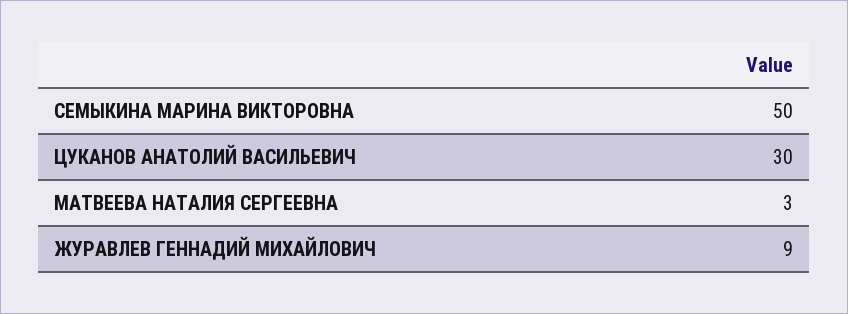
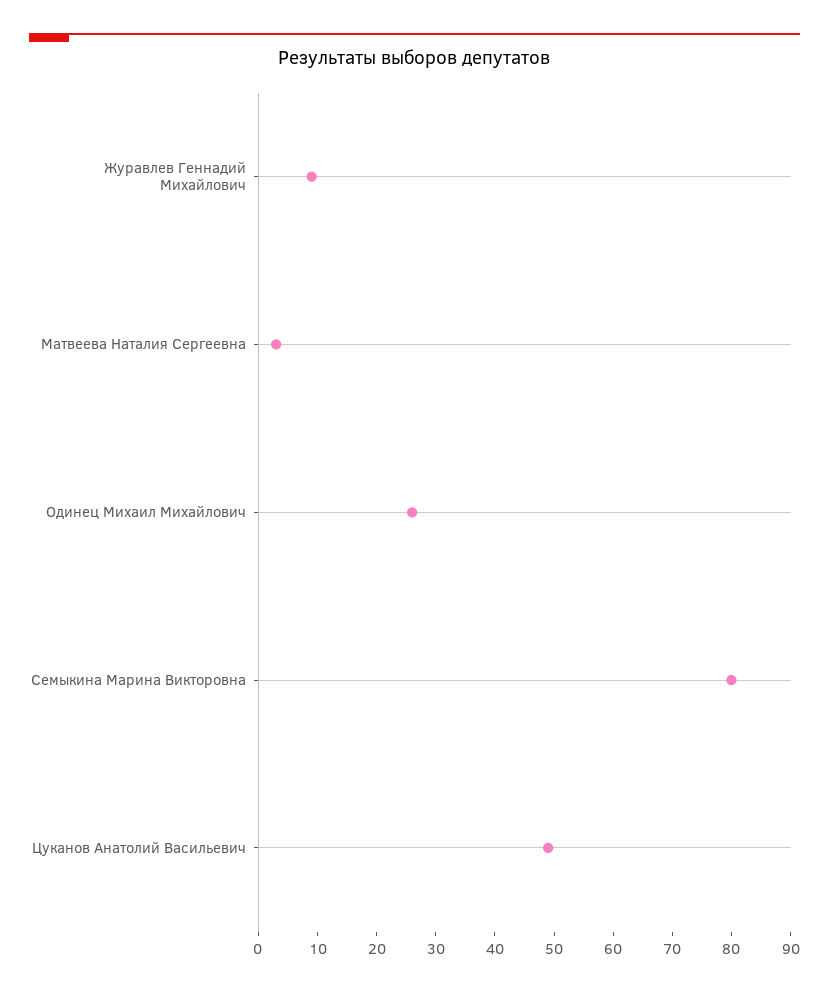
СЕМЫКИНА МАРИНА ВИКТОРОВНА: 50 -> 80
ЦУКАНОВ АНАТОЛИЙ ВАСИЛЬЕВИЧ: 30 -> 50
Одинец Михаил Михайлович: none -> 25

